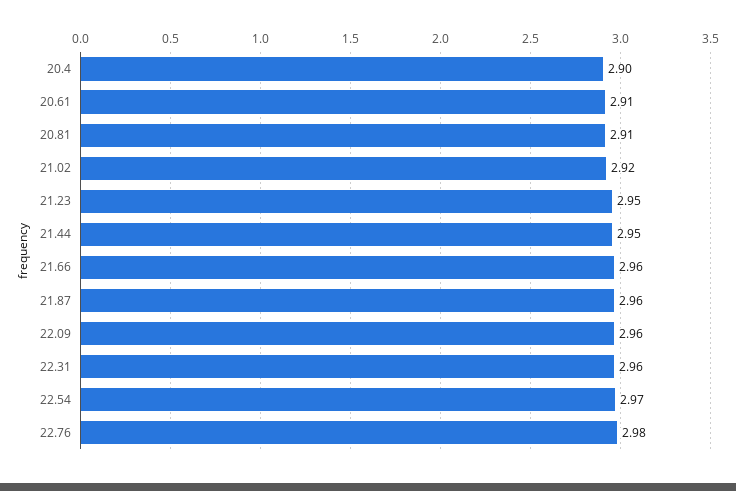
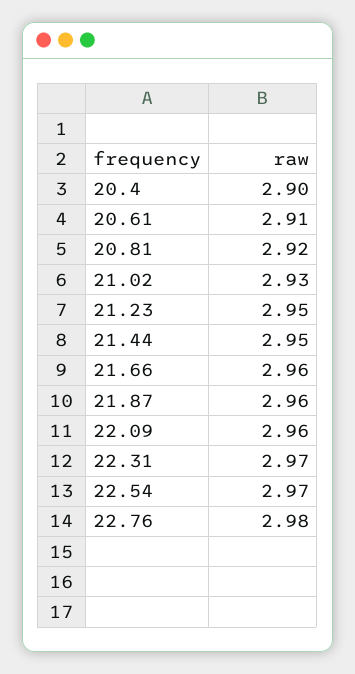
20.81: 2.91 -> 2.92
21.02: 2.92 -> 2.93
22.31: 2.96 -> 2.97

